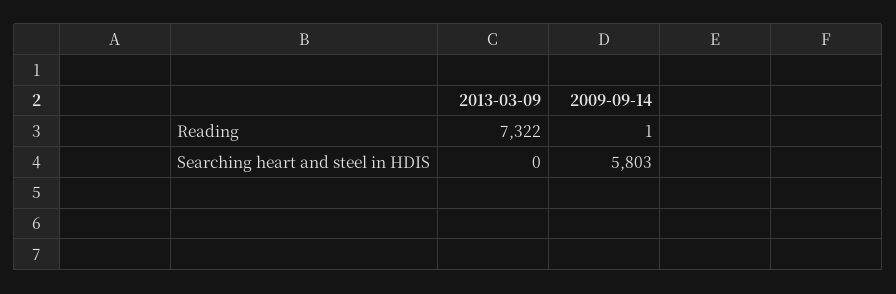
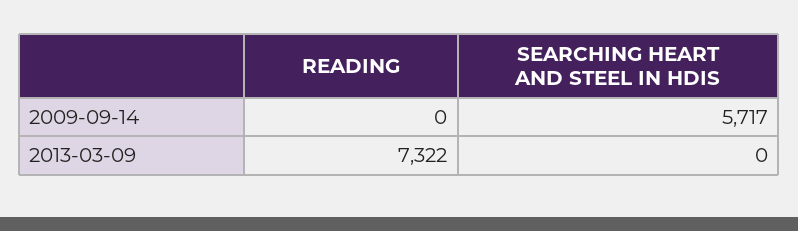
2009-09-14, Reading: 1 -> 0
2009-09-14, Searching heart and steel in HDIS: 5803 -> 5717

